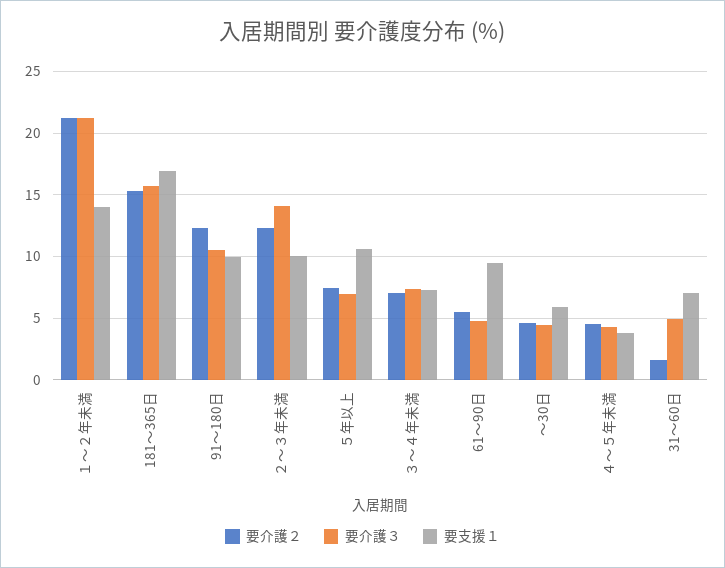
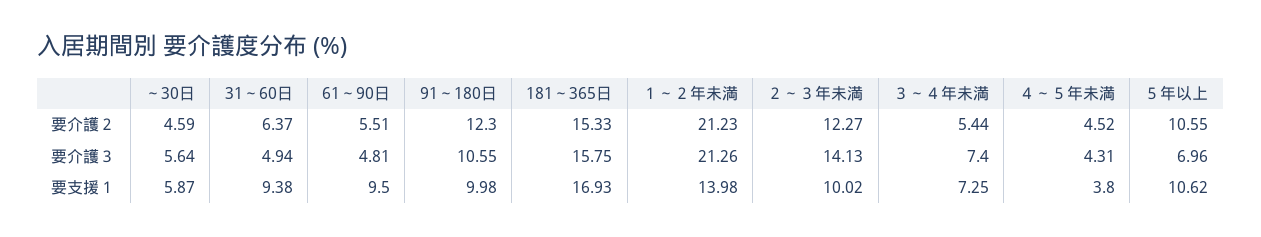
要介護２, ５年以上: 7.5 -> 10.55
要介護２, ３～４年未満: 7 -> 5.44
要介護３, ～30日: 4.5 -> 5.64
要介護２, 31～60日: 1.5 -> 6.37
要支援１, 31～60日: 7 -> 9.38

